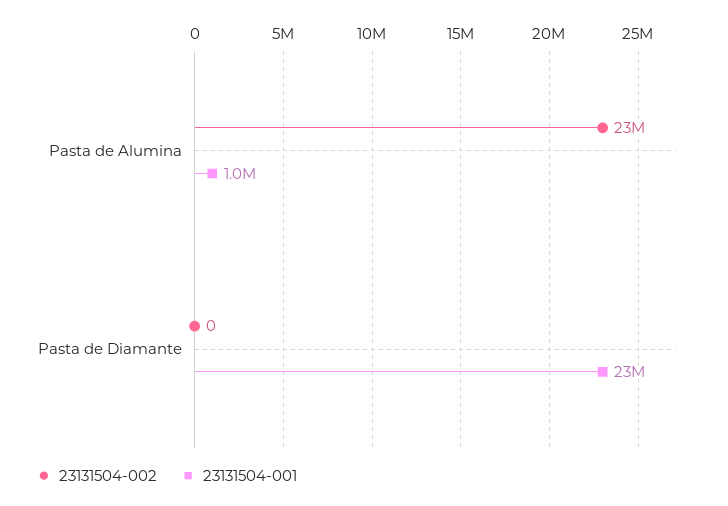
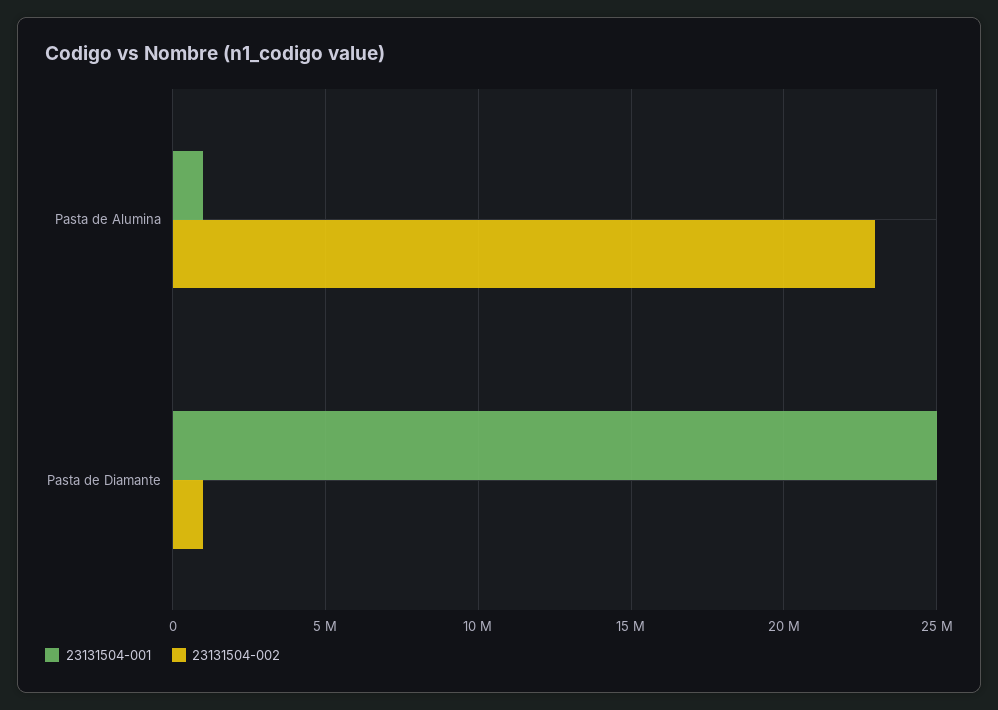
23131504-002, Pasta de Diamante: 0 -> 1000000
23131504-001, Pasta de Diamante: 23000000 -> 25000000

